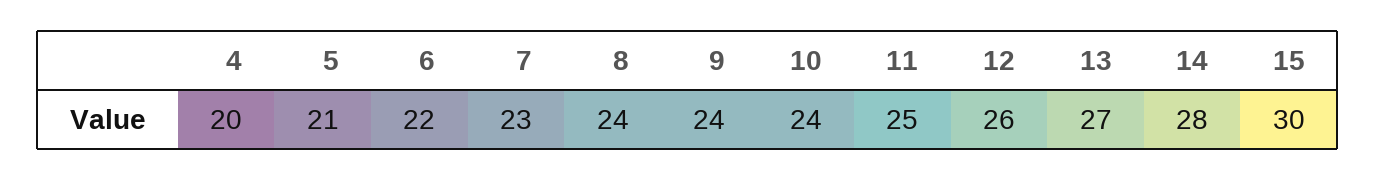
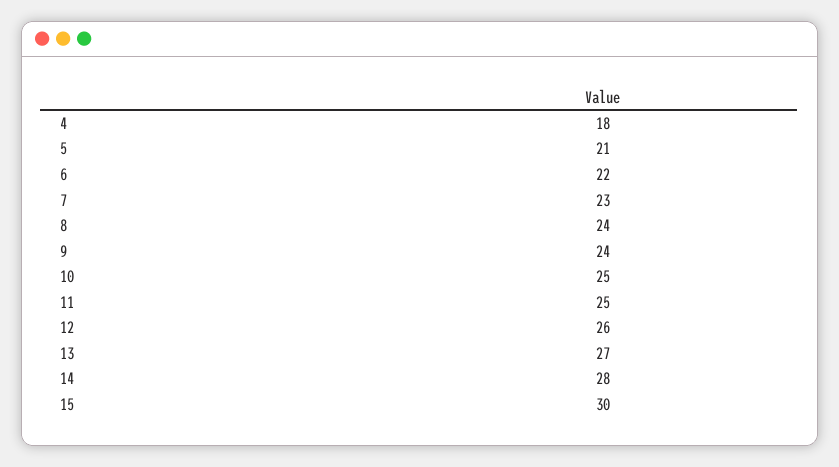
4: 20 -> 18
10: 24 -> 25

